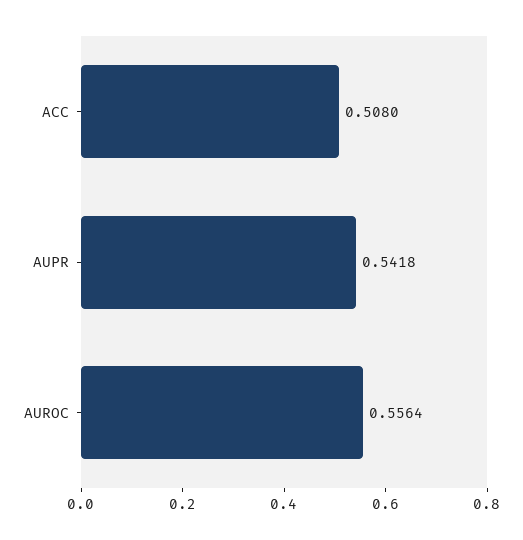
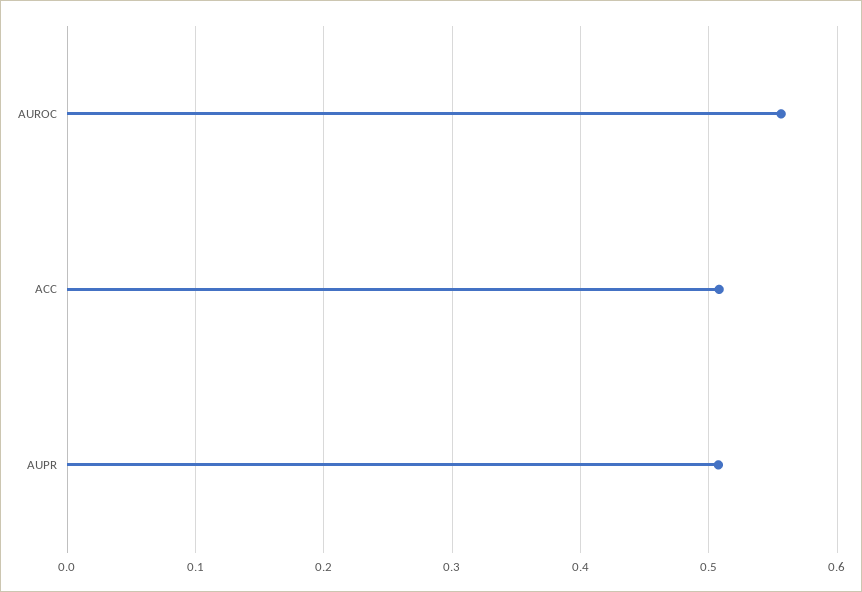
AUPR: 0.5418 -> 0.51

